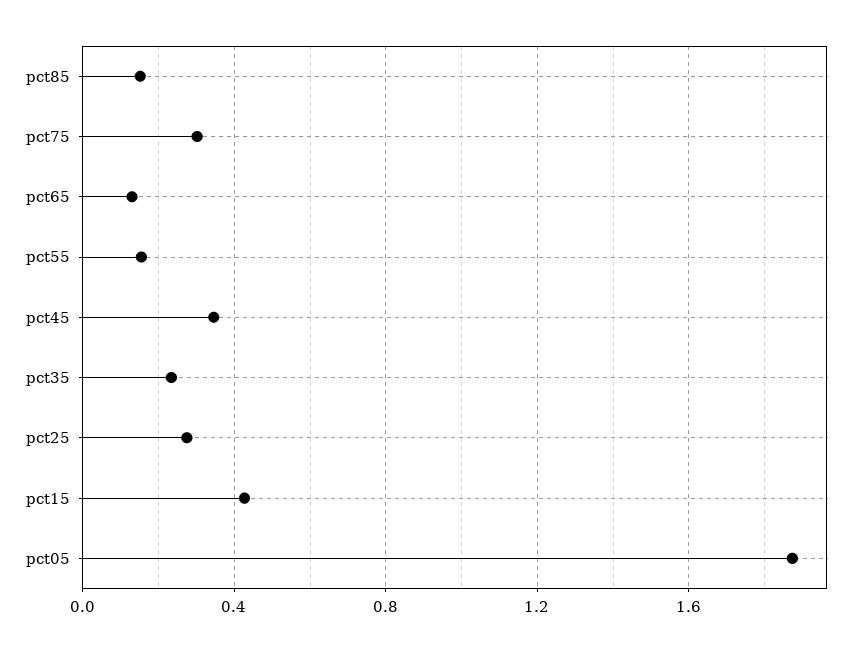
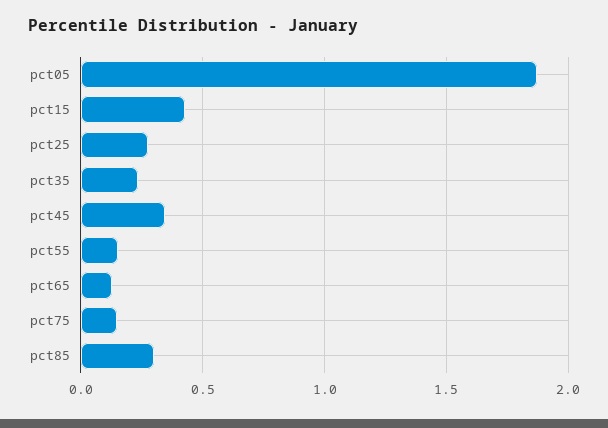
pct85: 0.15 -> 0.3
pct75: 0.3 -> 0.15

